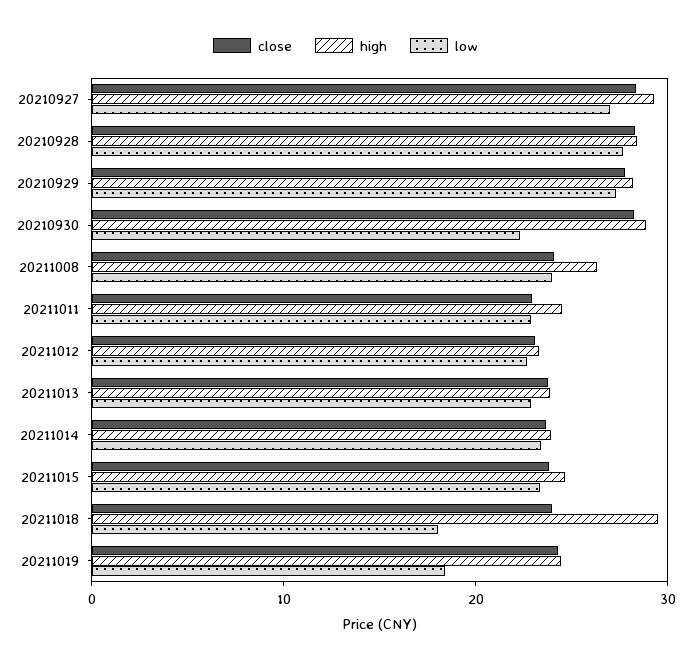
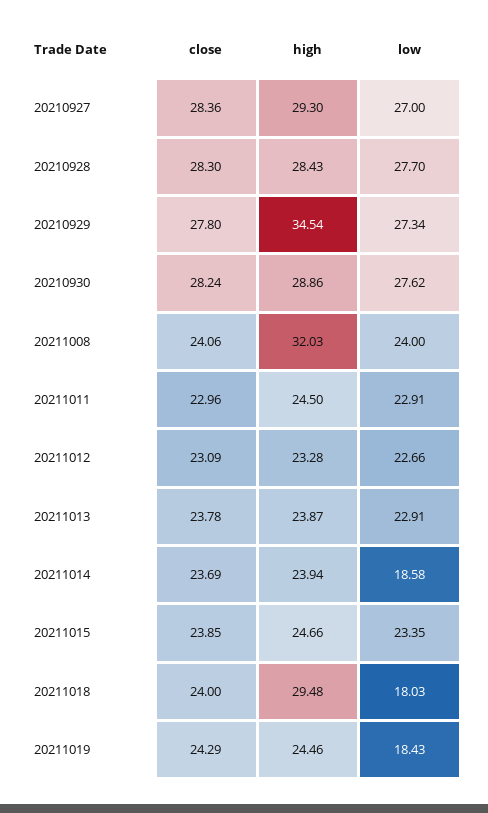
high, 20210929: 28 -> 34.54
low, 20210930: 22 -> 27.62
high, 20211008: 26 -> 32.03
low, 20211014: 24 -> 18.58

